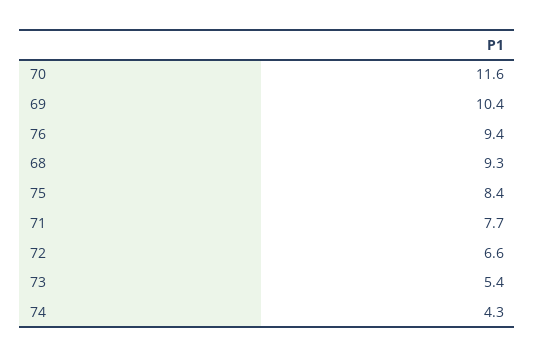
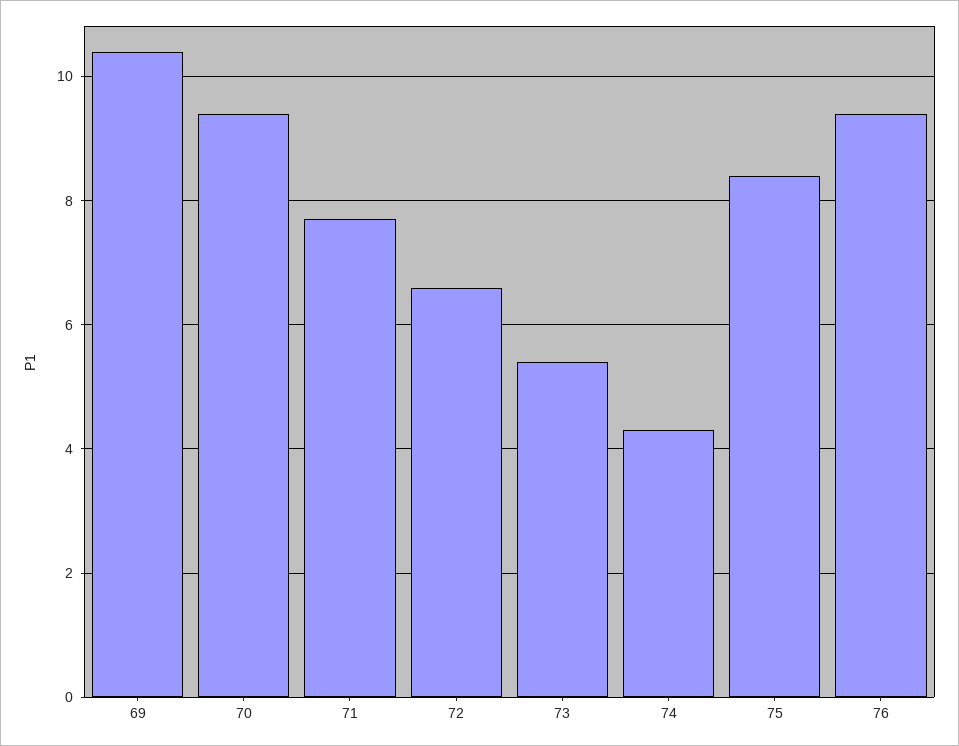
70: 11.6 -> 9.5
68: 9.3 -> none

